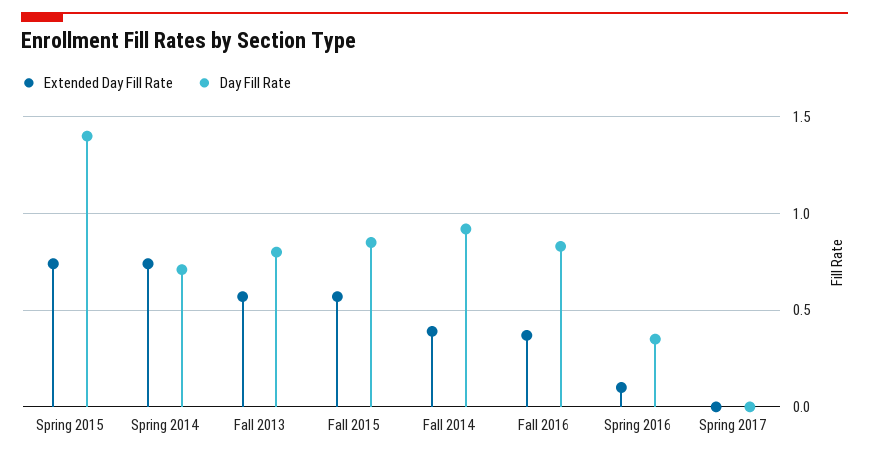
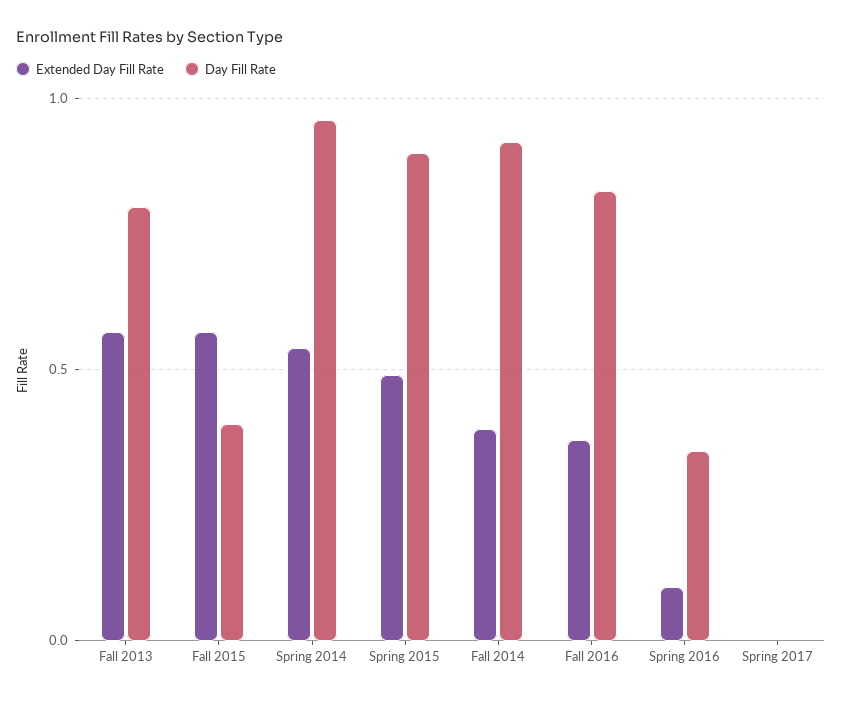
Extended Day Fill Rate, Spring 2015: 0.75 -> 0.5
Day Fill Rate, Spring 2015: 1.4 -> 0.9
Extended Day Fill Rate, Spring 2014: 0.75 -> 0.55
Day Fill Rate, Spring 2014: 0.7 -> 0.95
Day Fill Rate, Fall 2015: 0.85 -> 0.4

